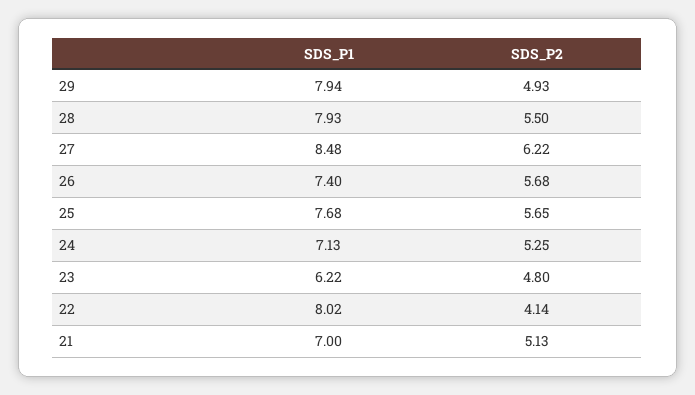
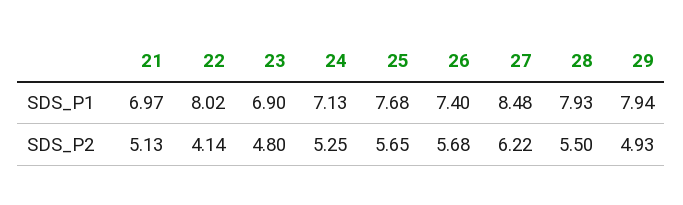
SDS_P1, 23: 6.22 -> 6.9
SDS_P1, 21: 7 -> 6.97

